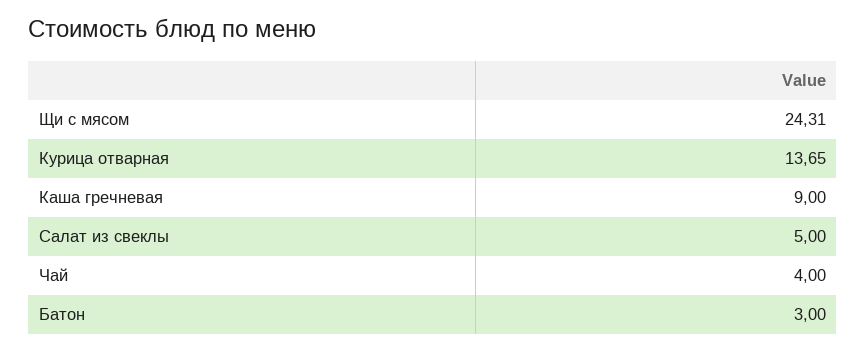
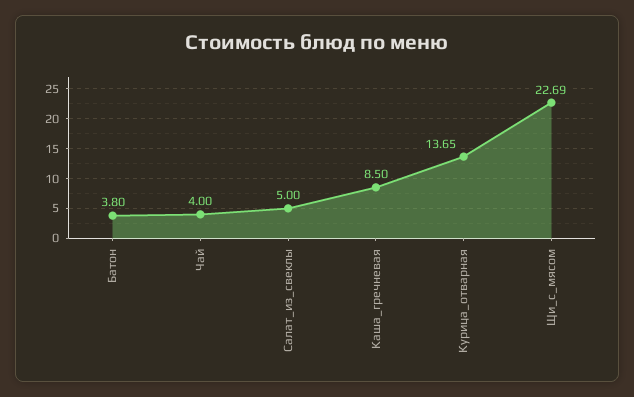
Щи с мясом: 24.31 -> 22.69
Каша гречневая: 9 -> 8.5
Батон: 3 -> 3.8

